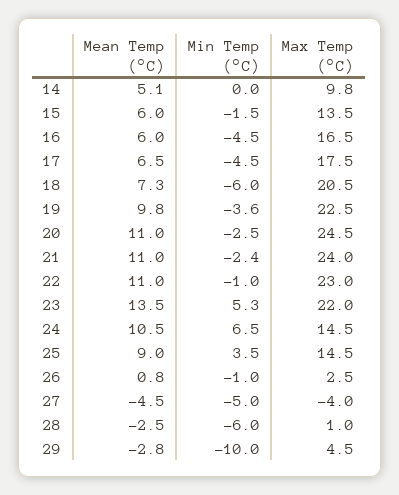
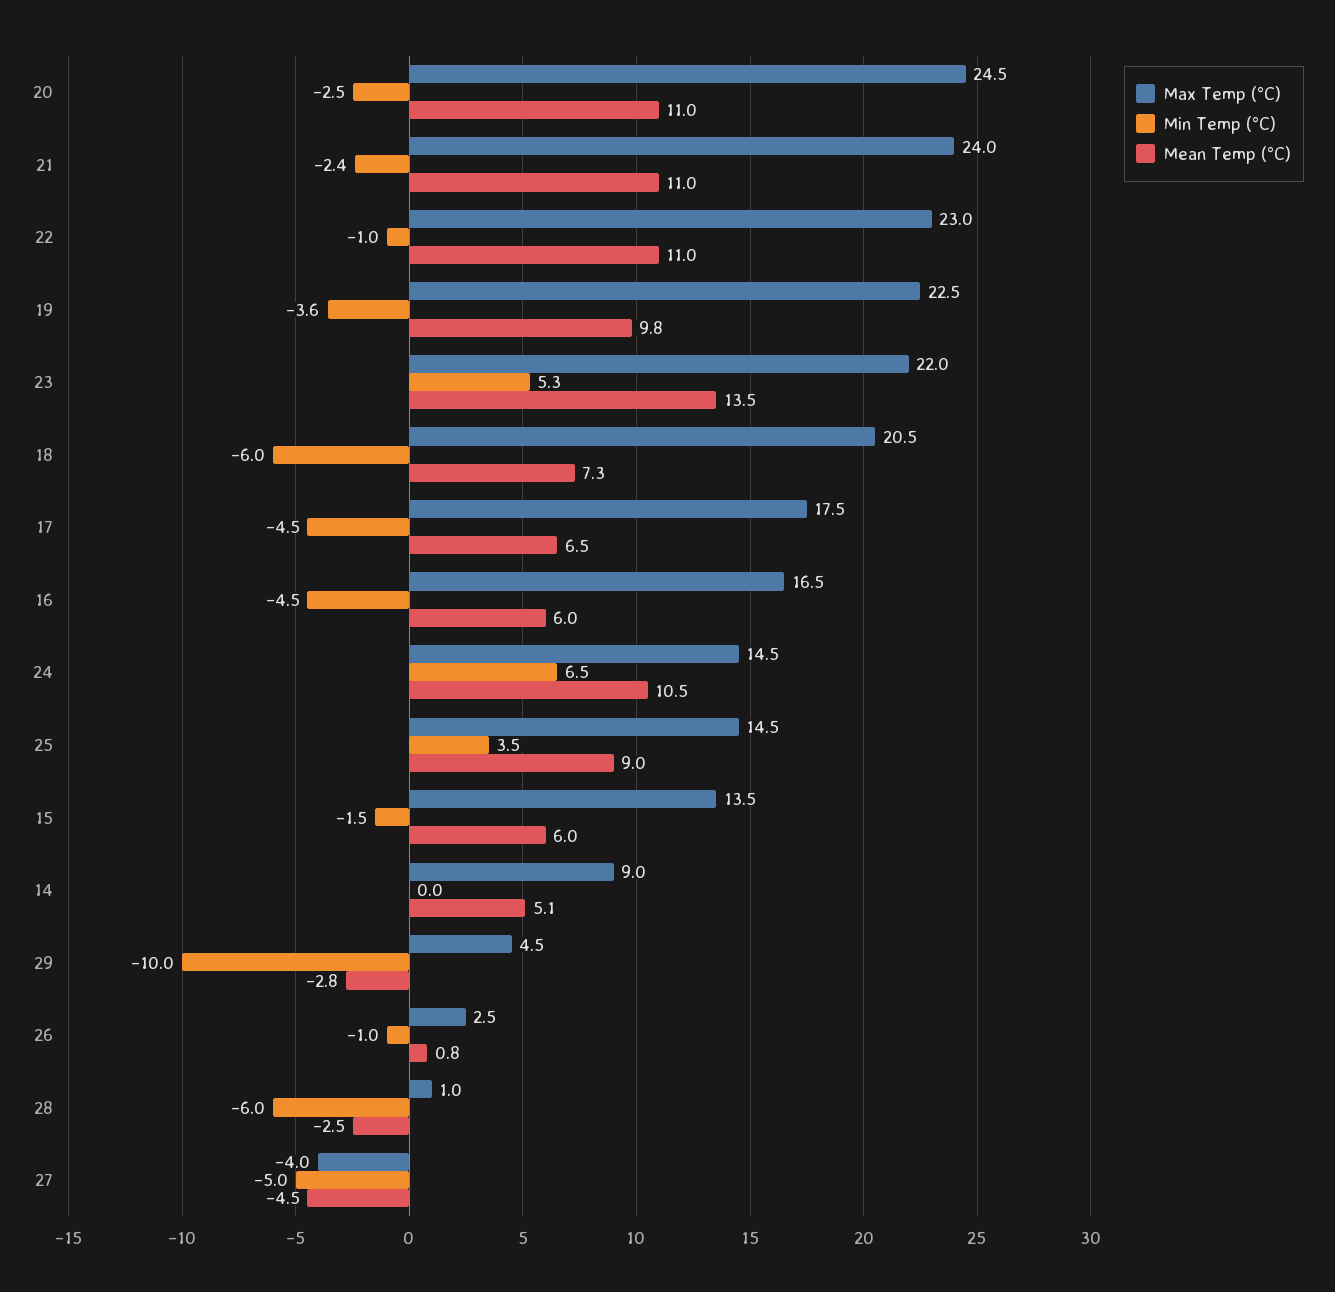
Max Temp (°C), 14: 9.8 -> 9

